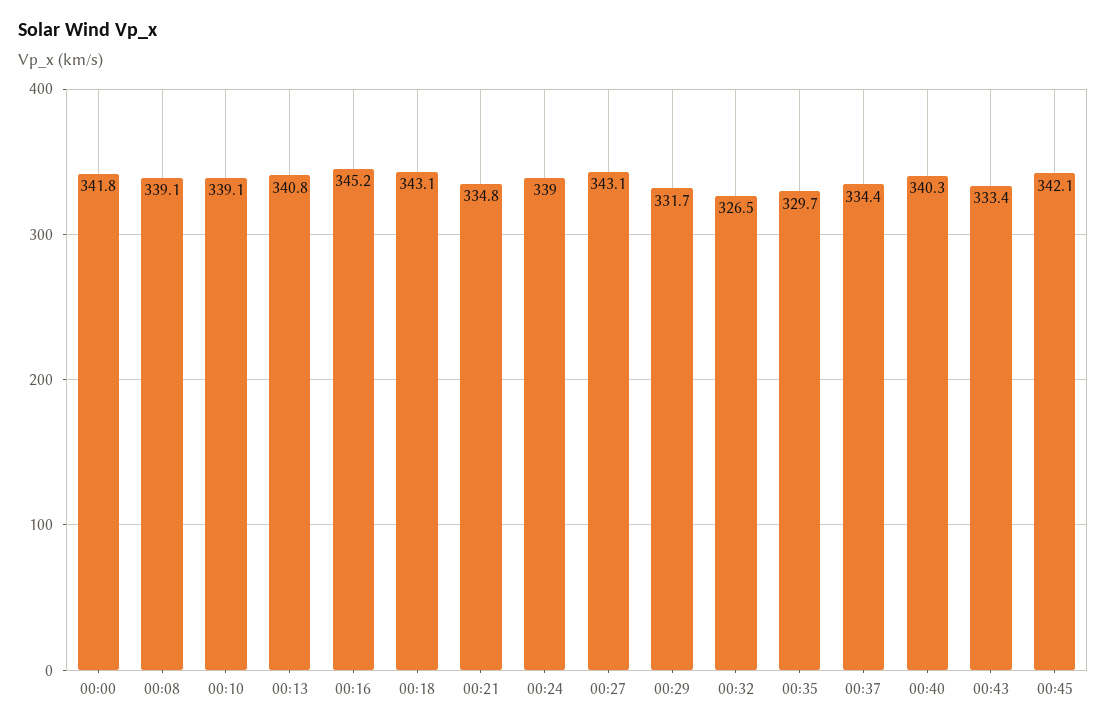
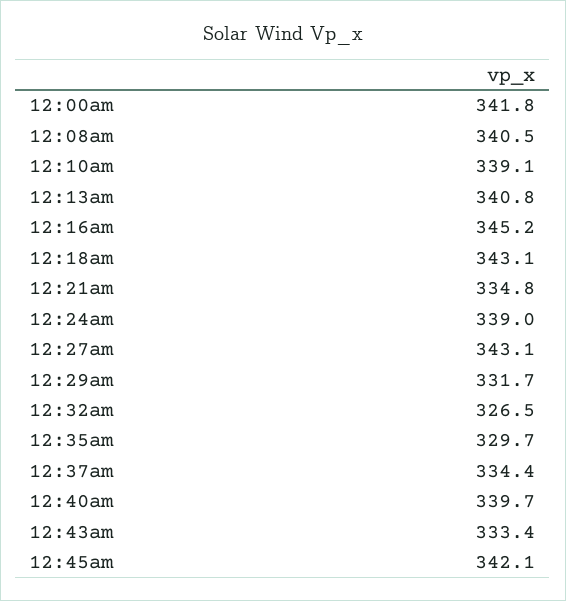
00:08: 339.1 -> 340.5
00:40: 340.3 -> 339.7

